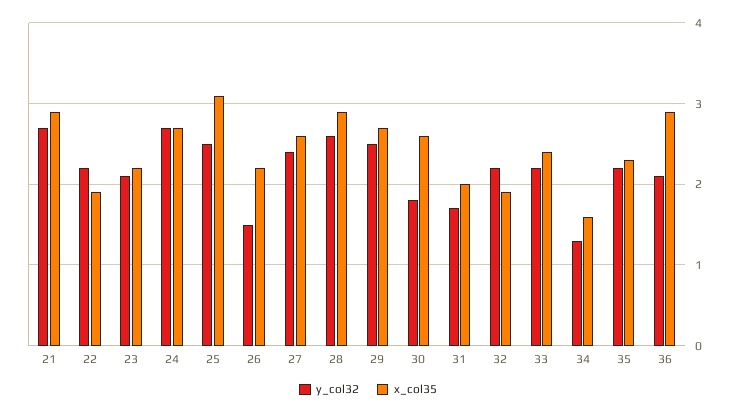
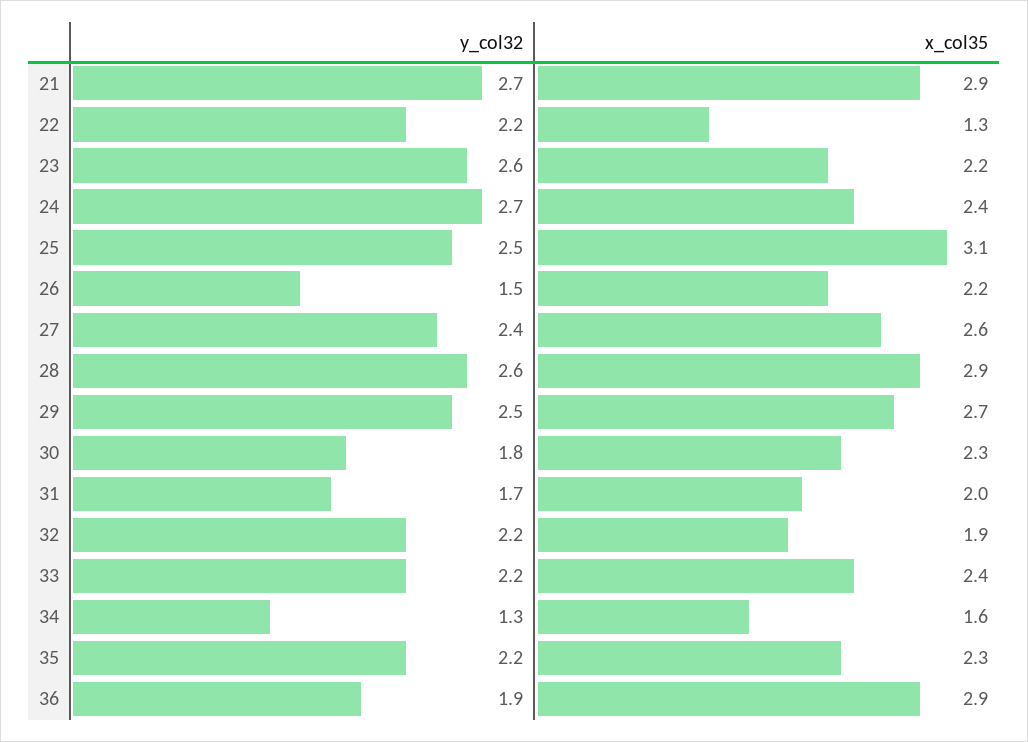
x_col35, 22: 1.9 -> 1.3
y_col32, 23: 2.1 -> 2.6
x_col35, 24: 2.7 -> 2.4
x_col35, 30: 2.6 -> 2.3
y_col32, 36: 2.1 -> 1.9

